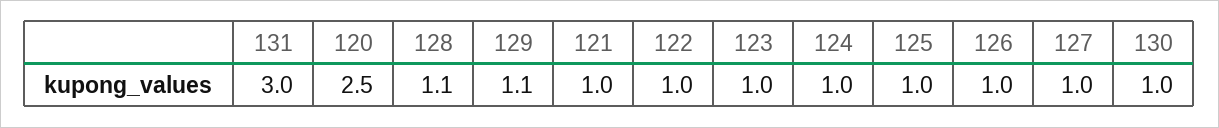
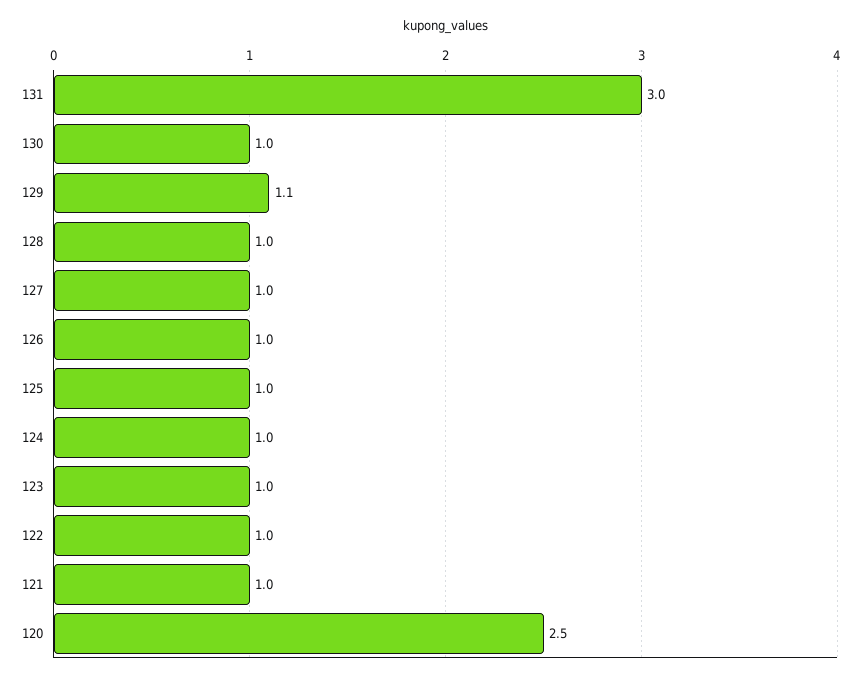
128: 1.1 -> 1

